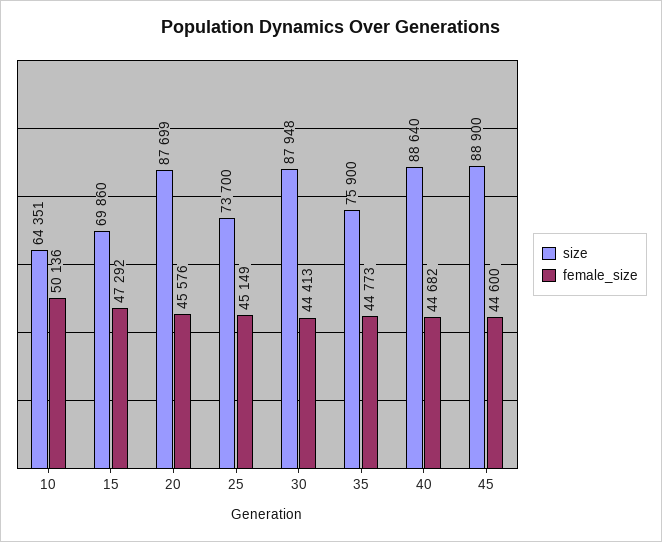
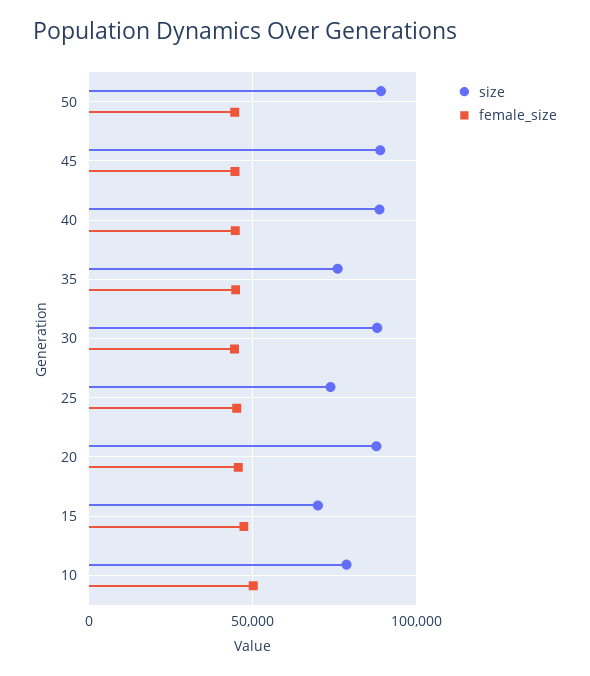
size, 10: 64351 -> 80000
size, 50: none -> 90000
female_size, 50: none -> 45000

